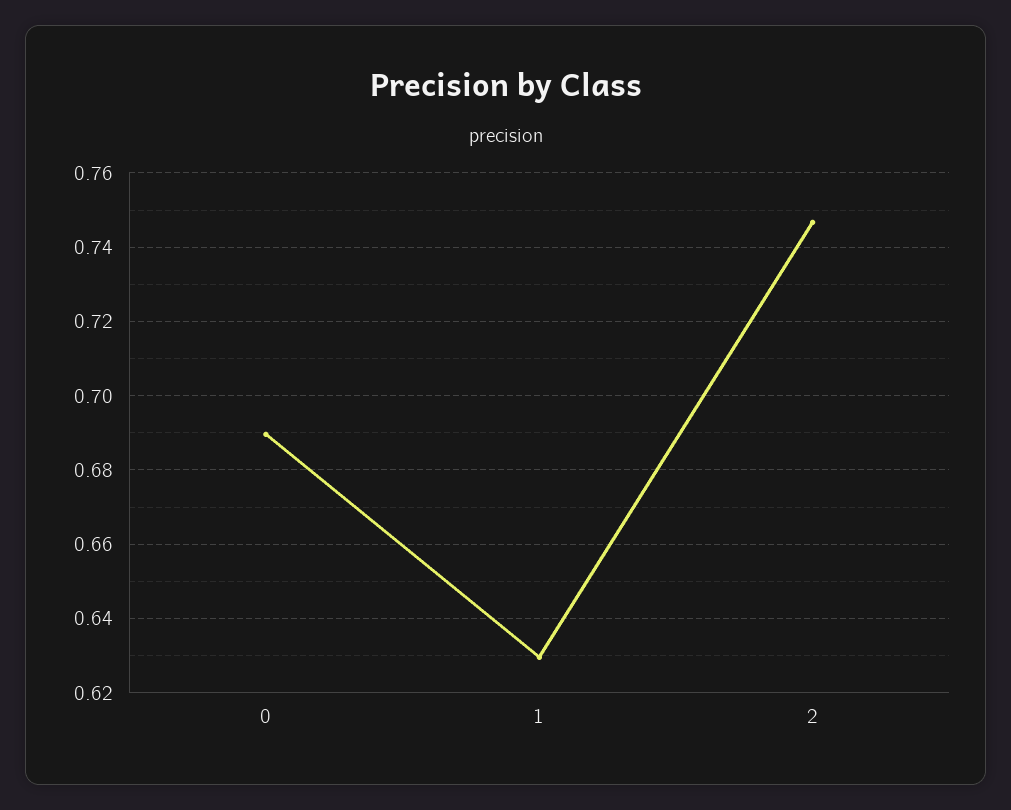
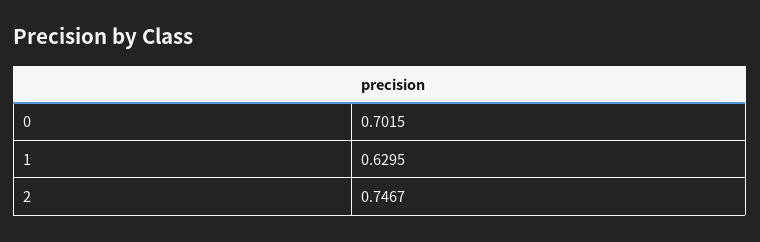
0: 0.69 -> 0.7015

